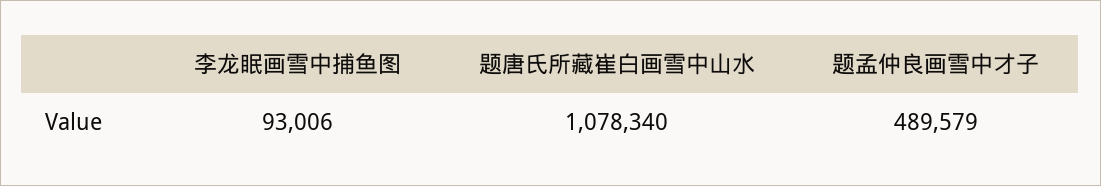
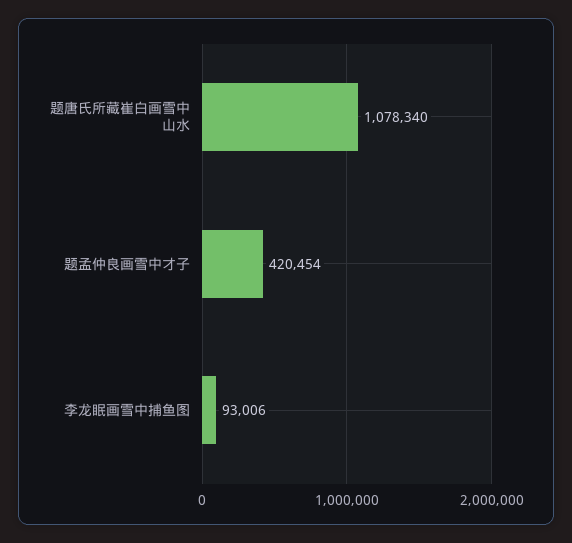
题孟仲良画雪中才子: 489579 -> 420454

